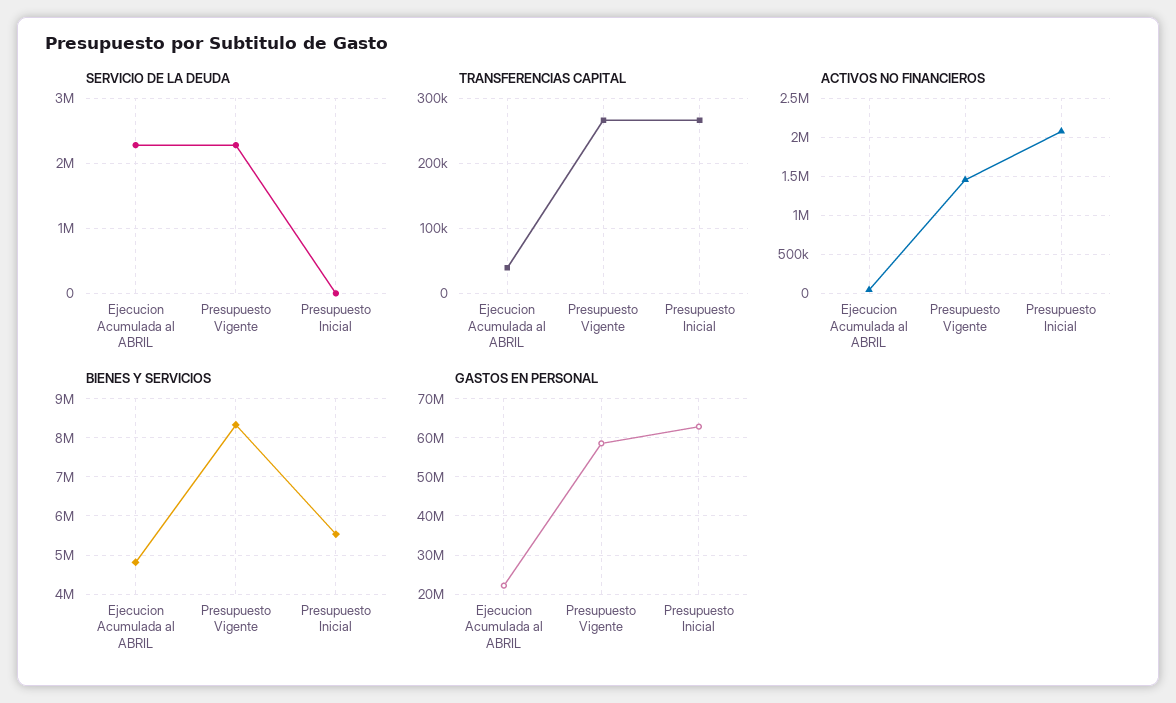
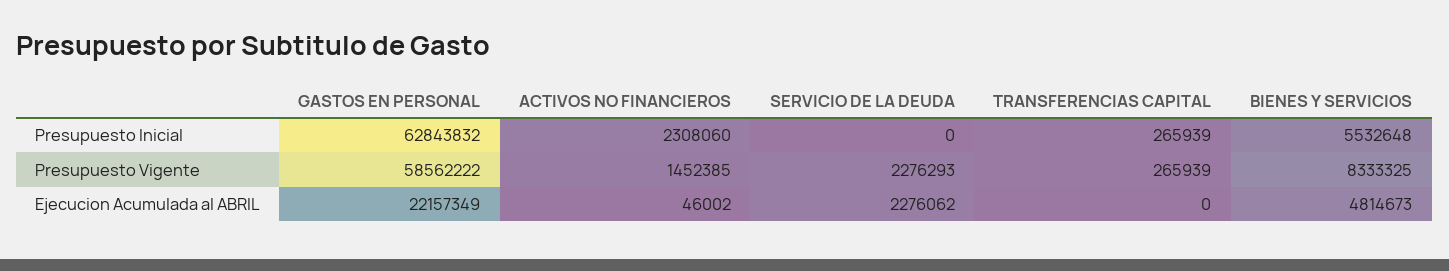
TRANSFERENCIAS CAPITAL, Ejecucion Acumulada al ABRIL: 40000 -> 0
ACTIVOS NO FINANCIEROS, Presupuesto Inicial: 2100000 -> 2308060

